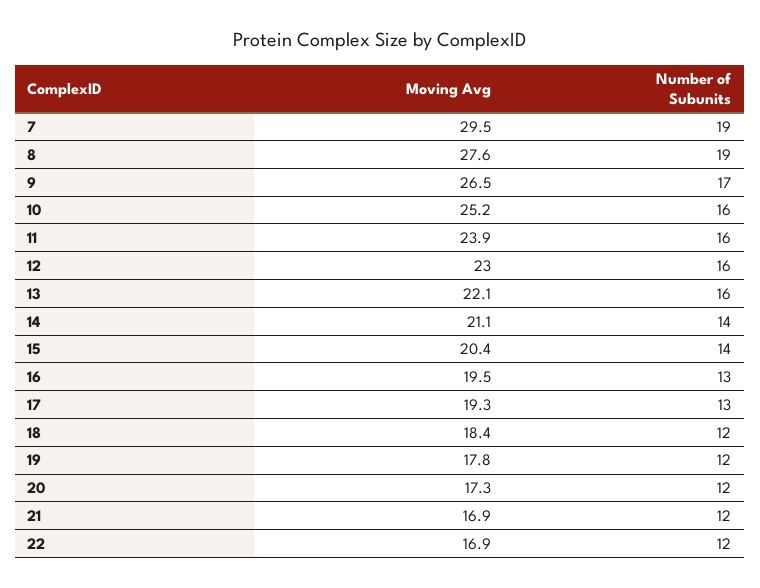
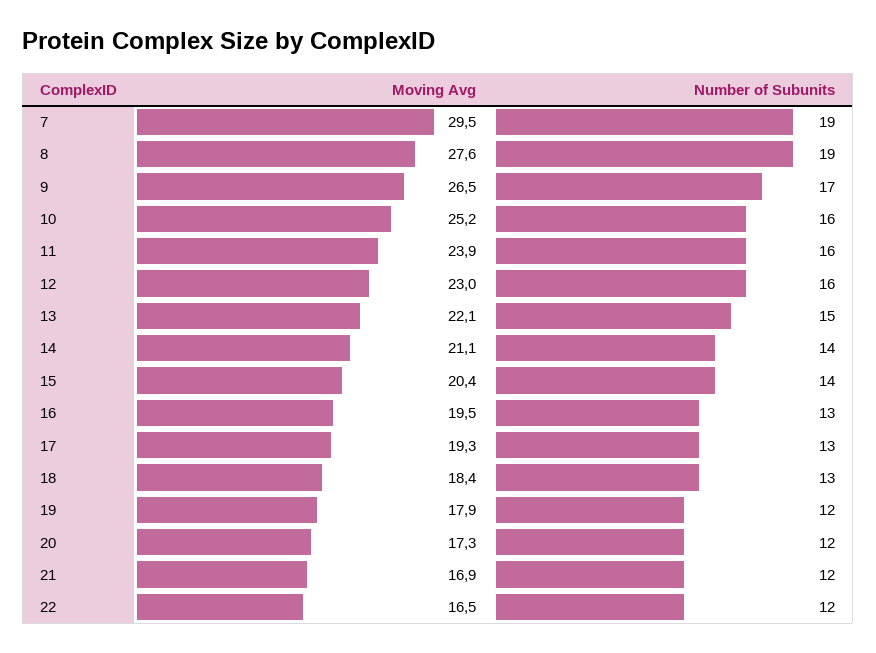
Number of Subunits, 13: 16 -> 15
Number of Subunits, 18: 12 -> 13
Moving Avg, 19: 17.8 -> 17.9
Moving Avg, 22: 16.9 -> 16.5

